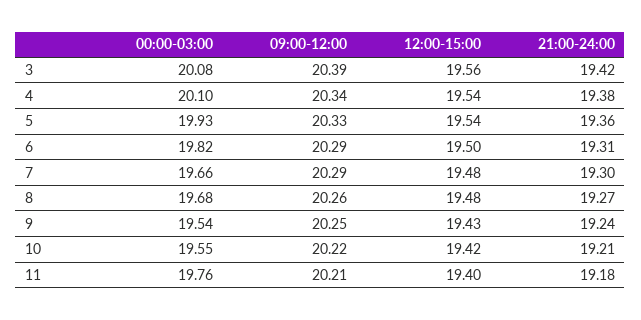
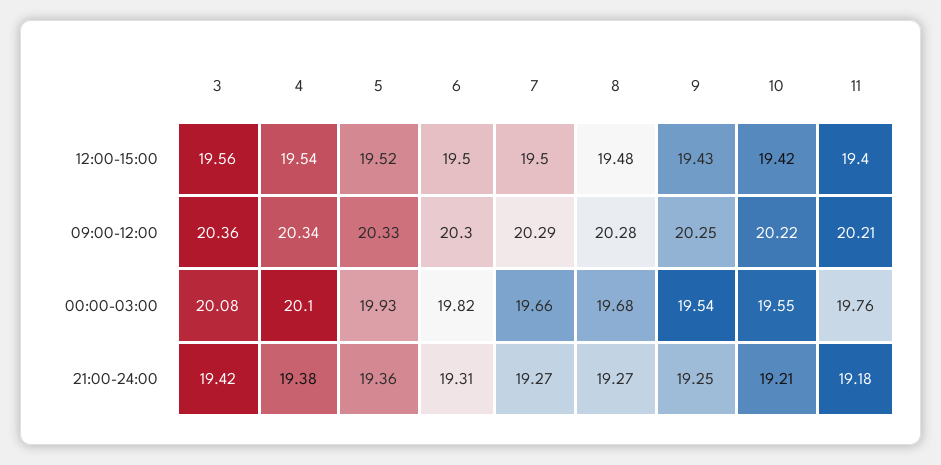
09:00-12:00, 3: 20.39 -> 20.36
12:00-15:00, 5: 19.54 -> 19.52
09:00-12:00, 6: 20.29 -> 20.3
12:00-15:00, 7: 19.48 -> 19.5
21:00-24:00, 7: 19.3 -> 19.27
09:00-12:00, 8: 20.26 -> 20.28
21:00-24:00, 9: 19.24 -> 19.25

